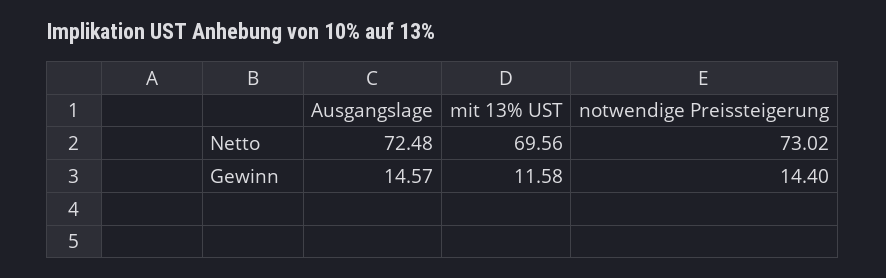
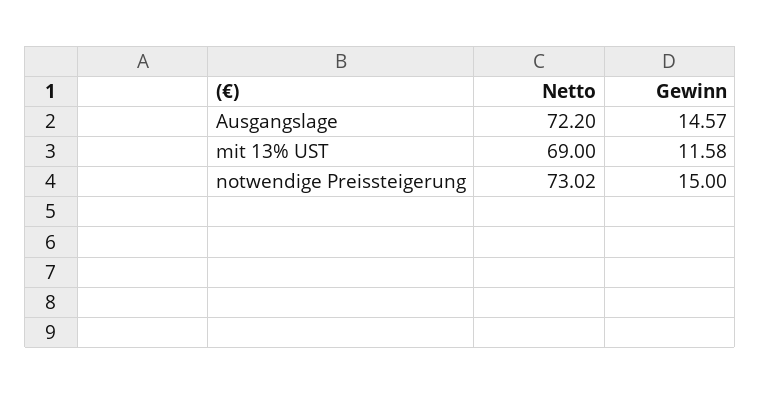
Ausgangslage, Netto: 72.48 -> 72.2
mit 13% UST, Netto: 69.56 -> 69
notwendige Preissteigerung, Gewinn: 14.4 -> 15

